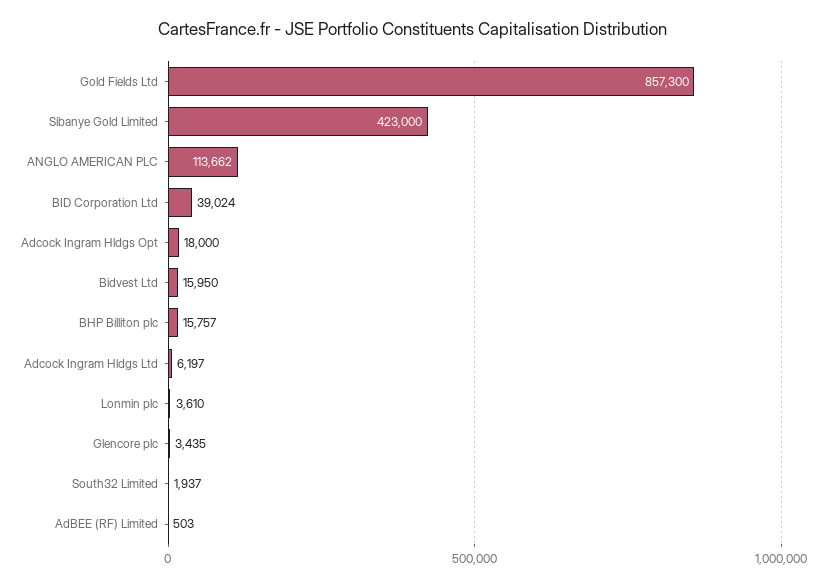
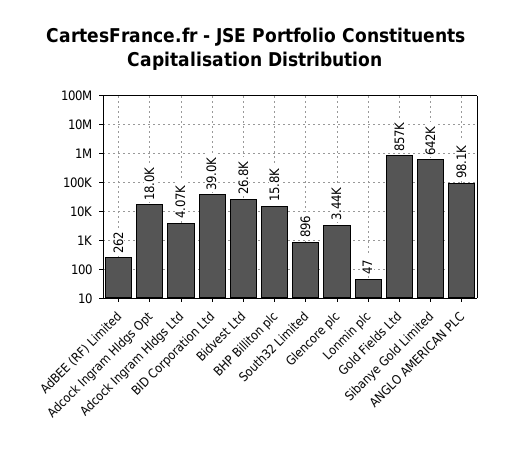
Sibanye Gold Limited: 423000 -> 642000
ANGLO AMERICAN PLC: 113662 -> 98100
Bidvest Ltd: 15950 -> 26800
Adcock Ingram Hldgs Ltd: 6197 -> 4070
Lonmin plc: 3610 -> 47
South32 Limited: 1937 -> 896
AdBEE (RF) Limited: 503 -> 262

